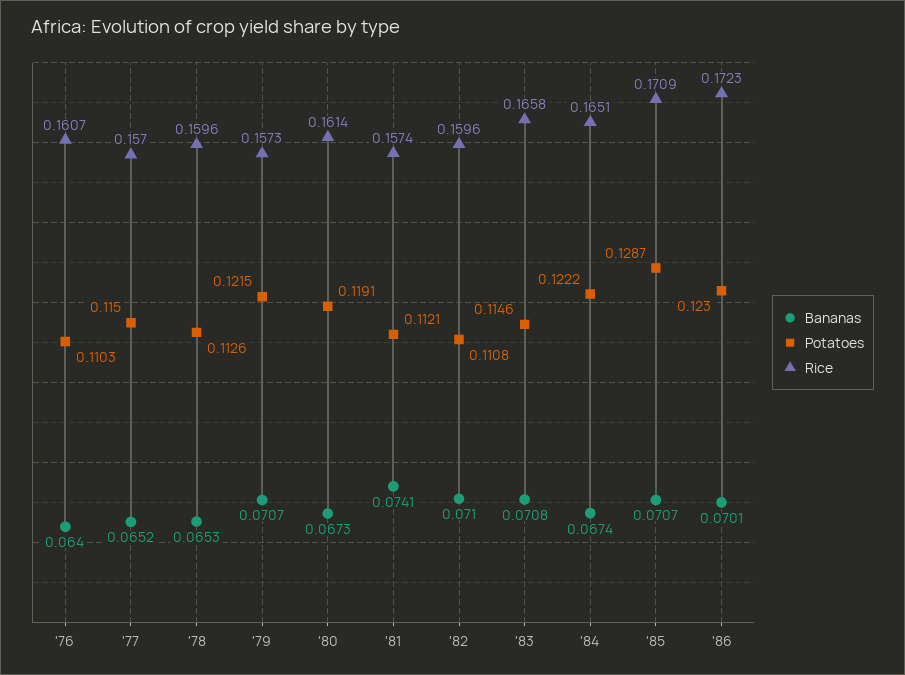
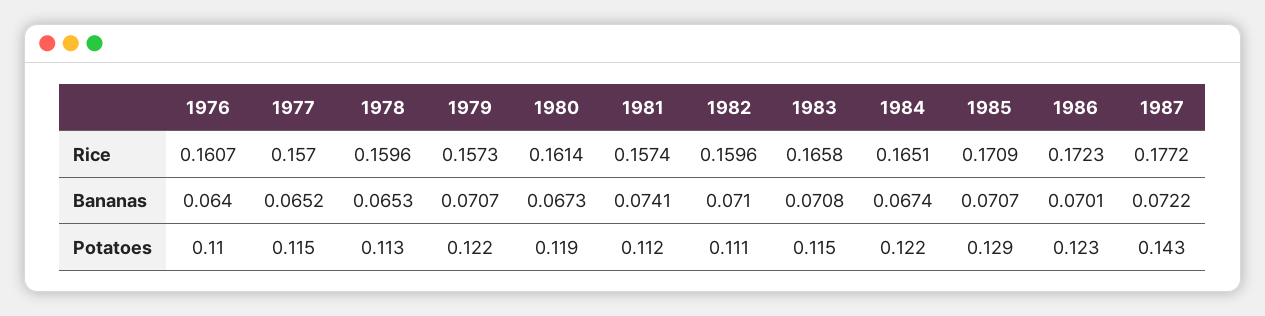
Rice, 1987: none -> 0.1772
Bananas, 1987: none -> 0.0722
Potatoes, 1987: none -> 0.143

